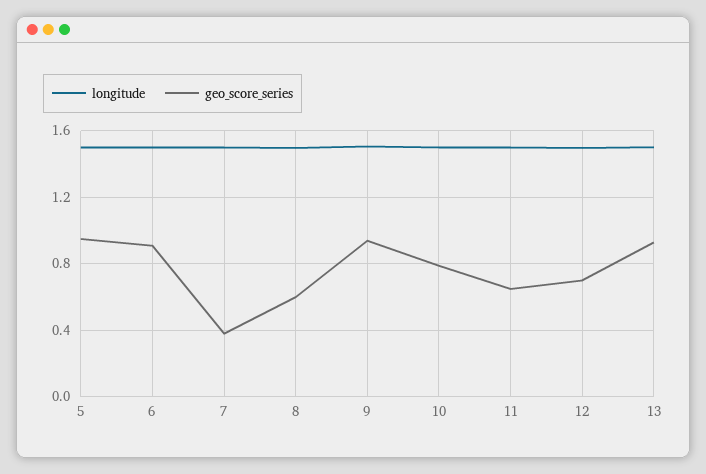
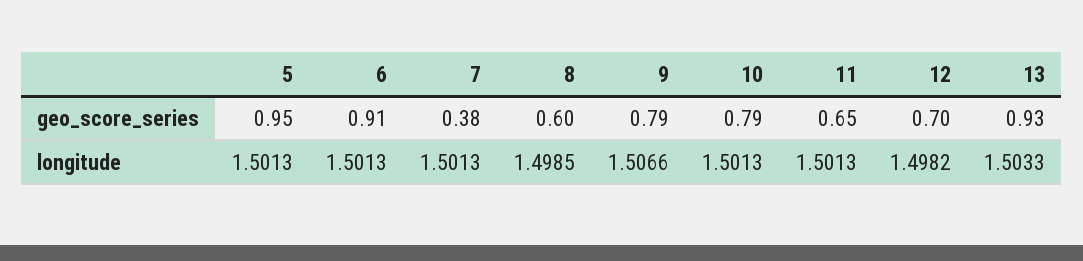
geo_score_series, 9: 0.95 -> 0.79

